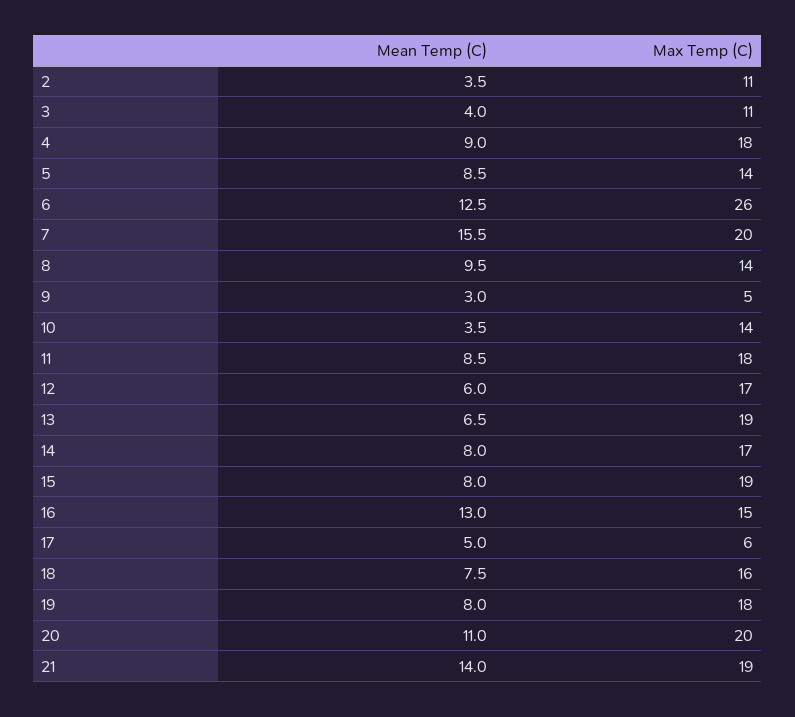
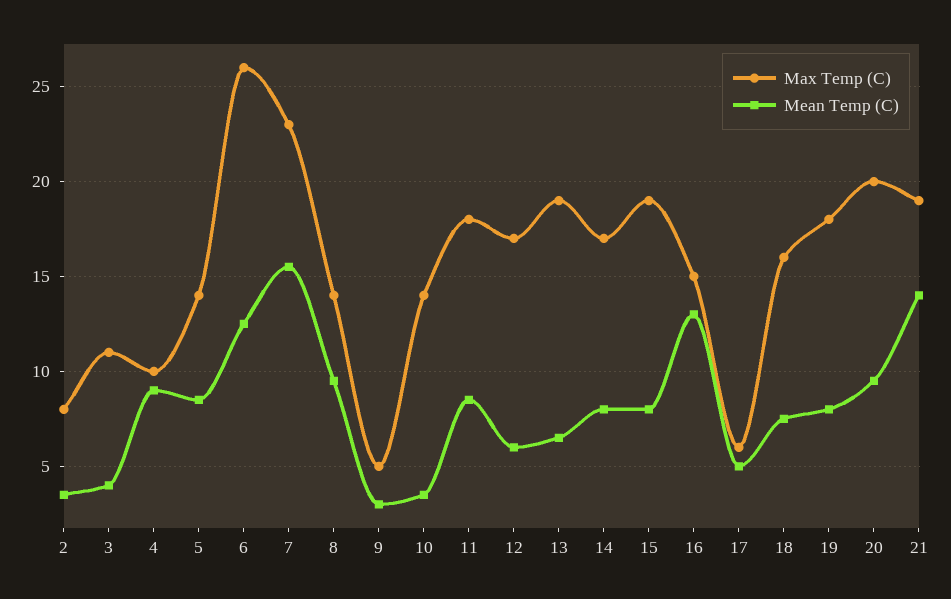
Max Temp (C), 2: 11 -> 8
Max Temp (C), 4: 18 -> 10
Max Temp (C), 7: 20 -> 23
Mean Temp (C), 20: 11 -> 9.5

